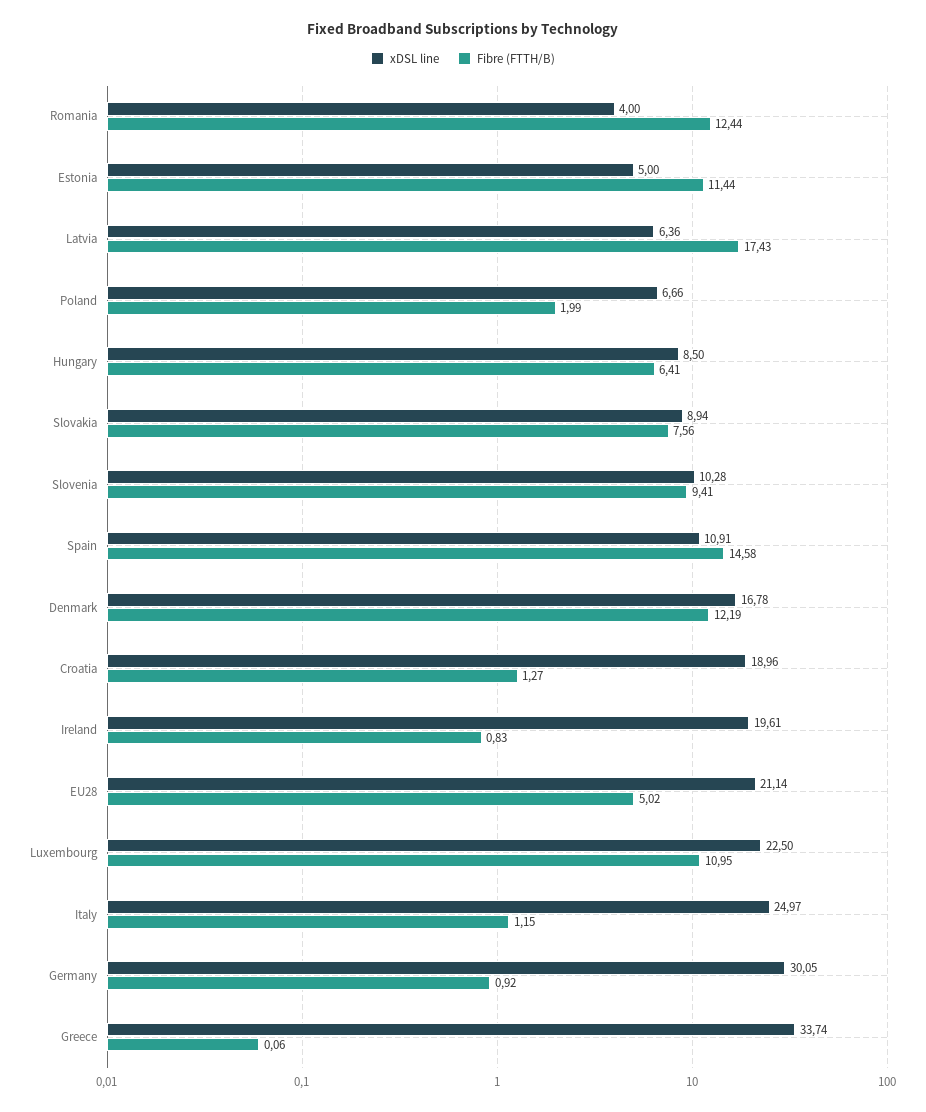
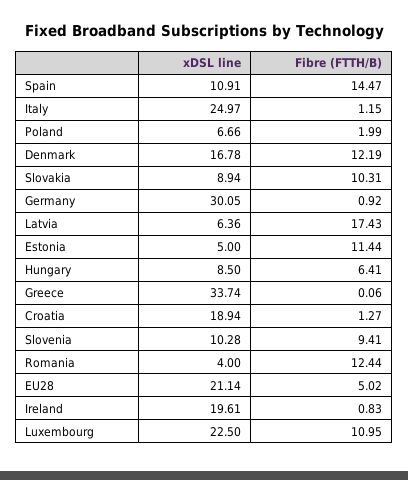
Fibre (FTTH/B), Slovakia: 7.56 -> 10.31
Fibre (FTTH/B), Spain: 14.58 -> 14.47
xDSL line, Croatia: 18.96 -> 18.94

